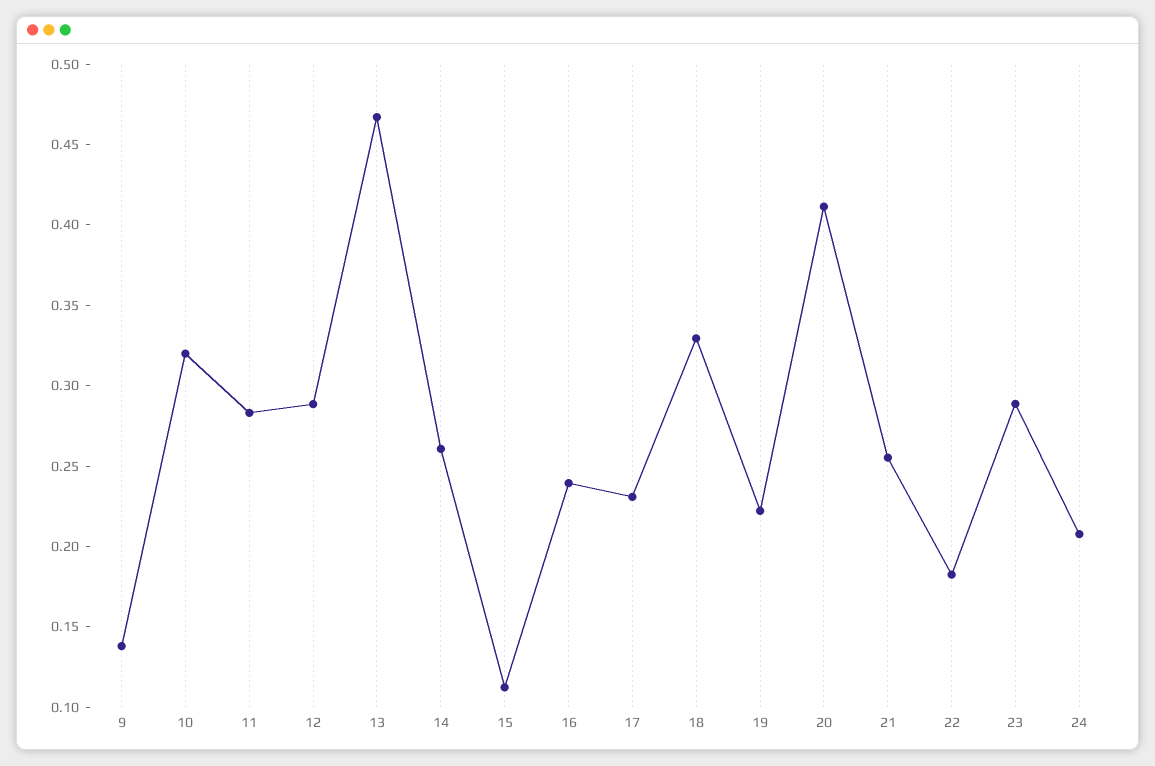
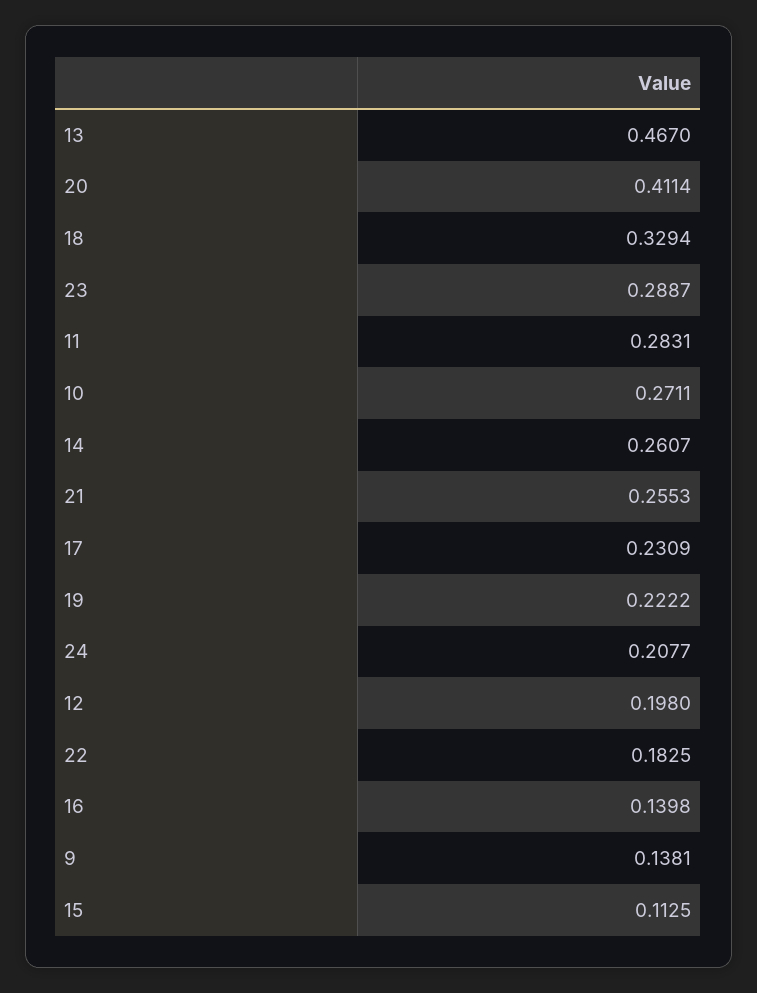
10: 0.32 -> 0.2711
12: 0.29 -> 0.198
16: 0.24 -> 0.1398

